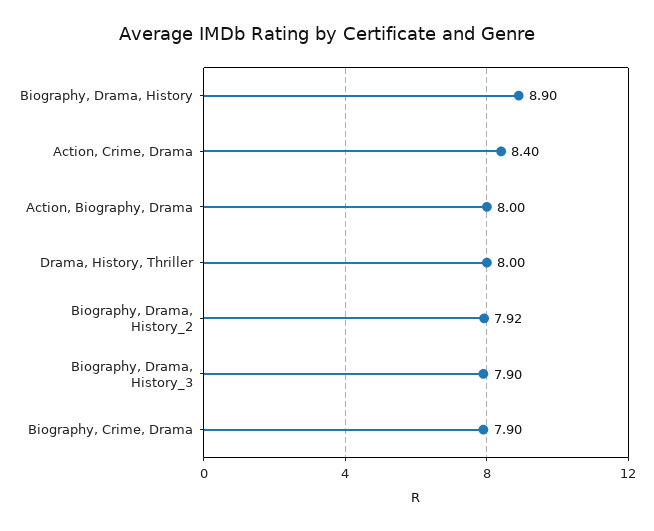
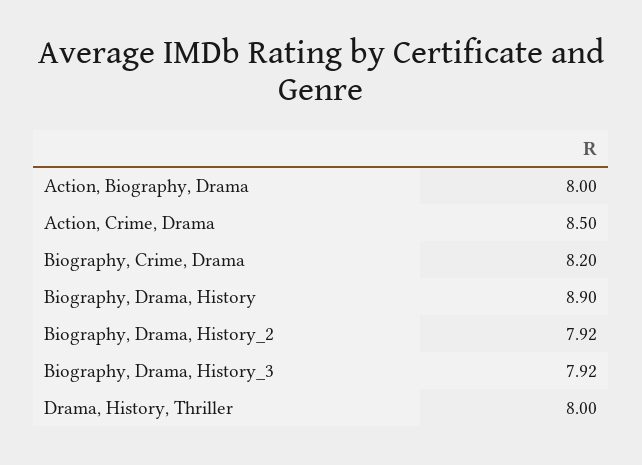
Action, Crime, Drama: 8.4 -> 8.5
Biography, Drama, History_3: 7.9 -> 7.92
Biography, Crime, Drama: 7.9 -> 8.2

